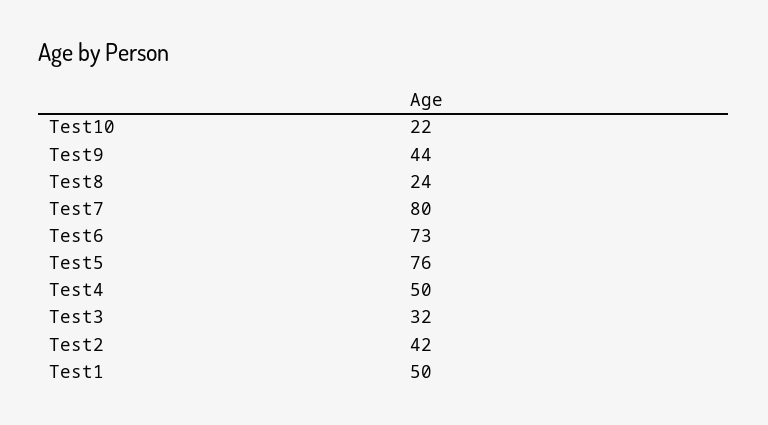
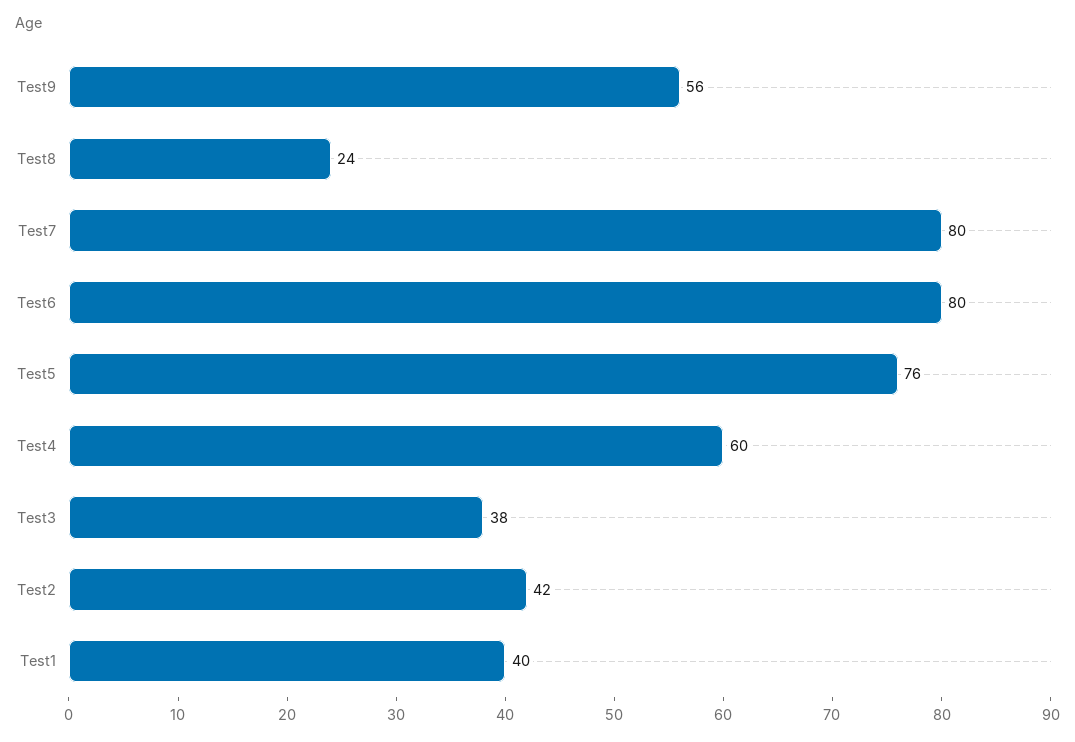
Test10: 22 -> none
Test9: 44 -> 56
Test6: 73 -> 80
Test4: 50 -> 60
Test3: 32 -> 38
Test1: 50 -> 40

